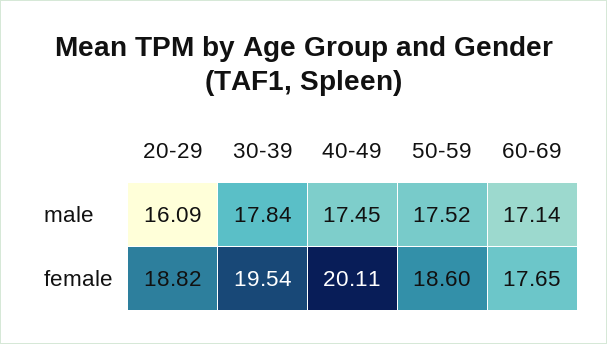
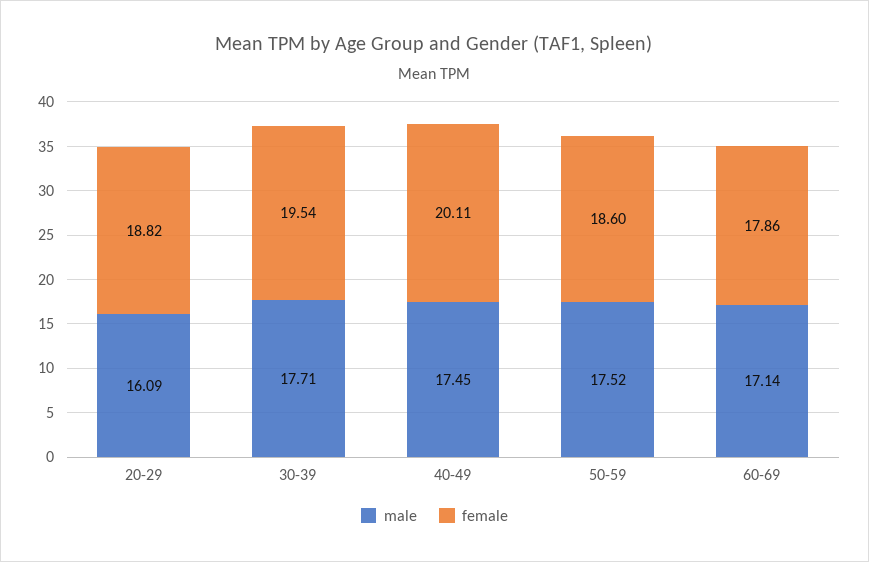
male, 30-39: 17.84 -> 17.71
female, 60-69: 17.65 -> 17.86

